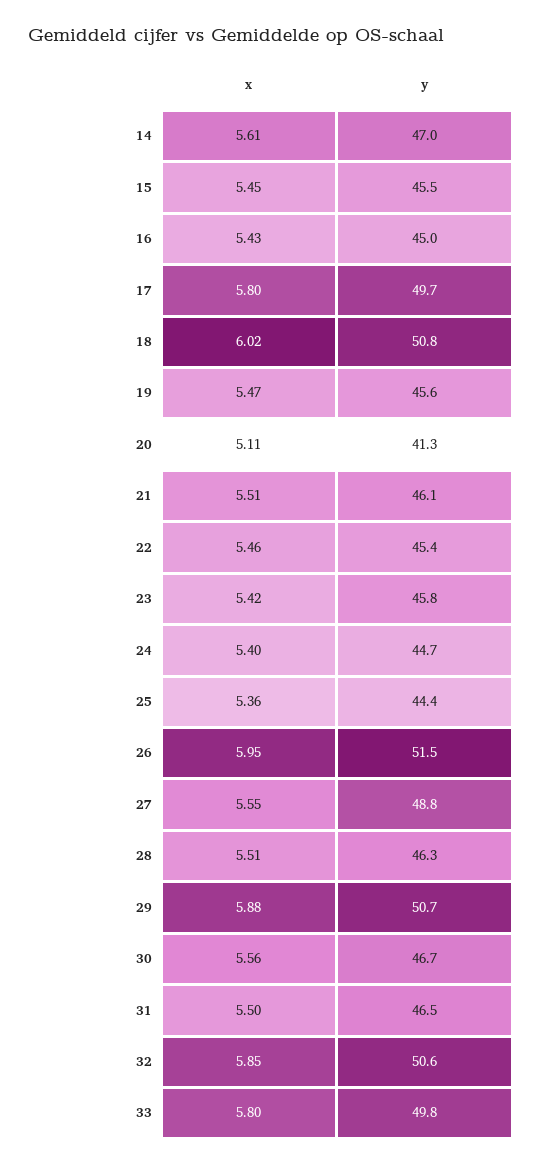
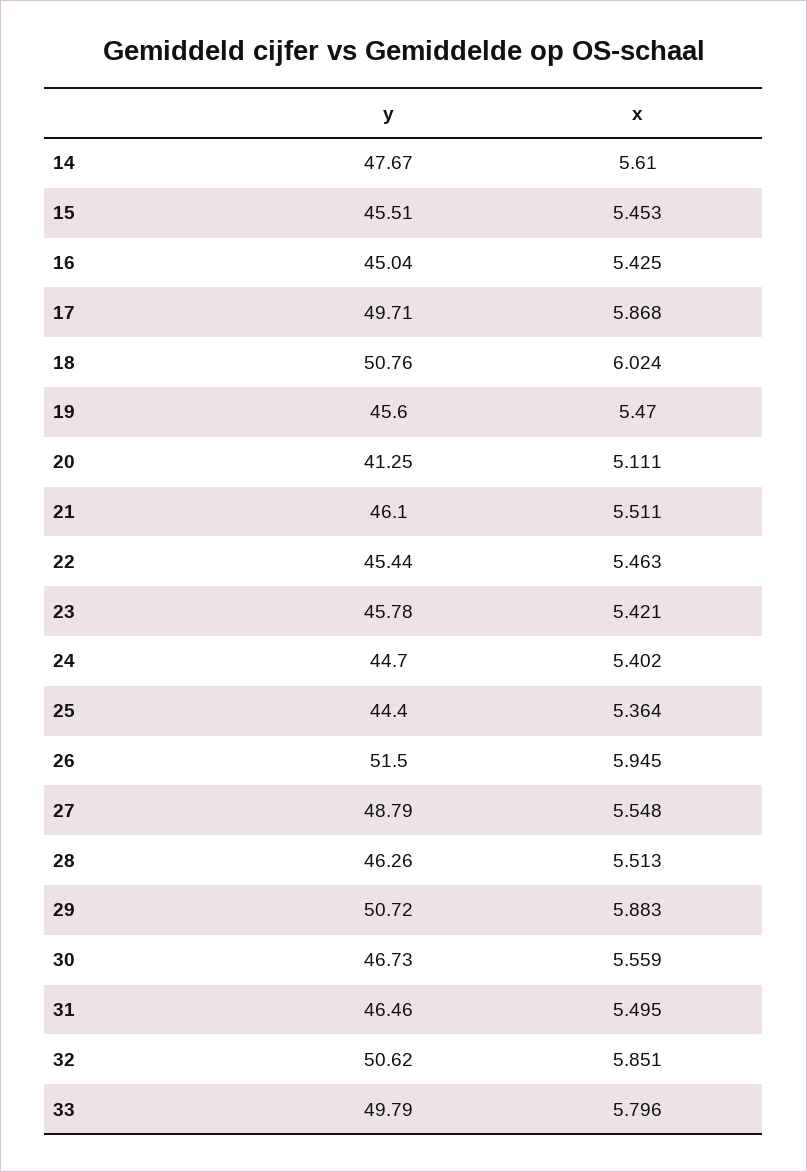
y, 14: 47 -> 47.67
x, 17: 5.8 -> 5.868

